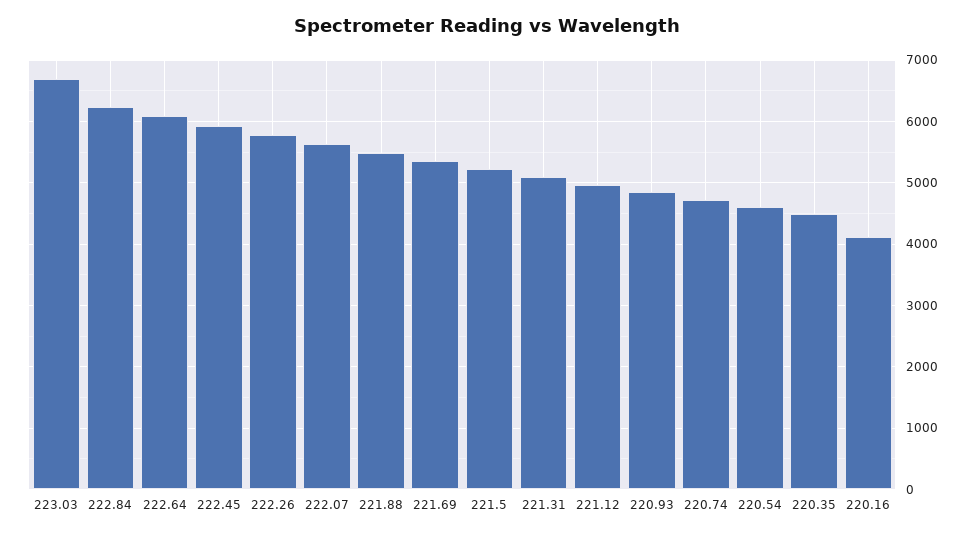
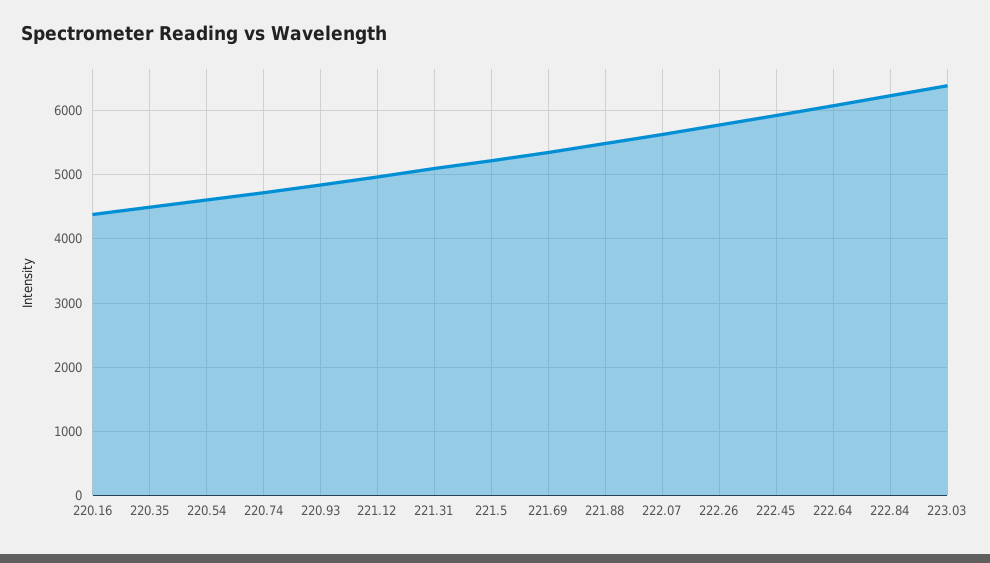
223.03: 6700 -> 6400
220.16: 4100 -> 4400

